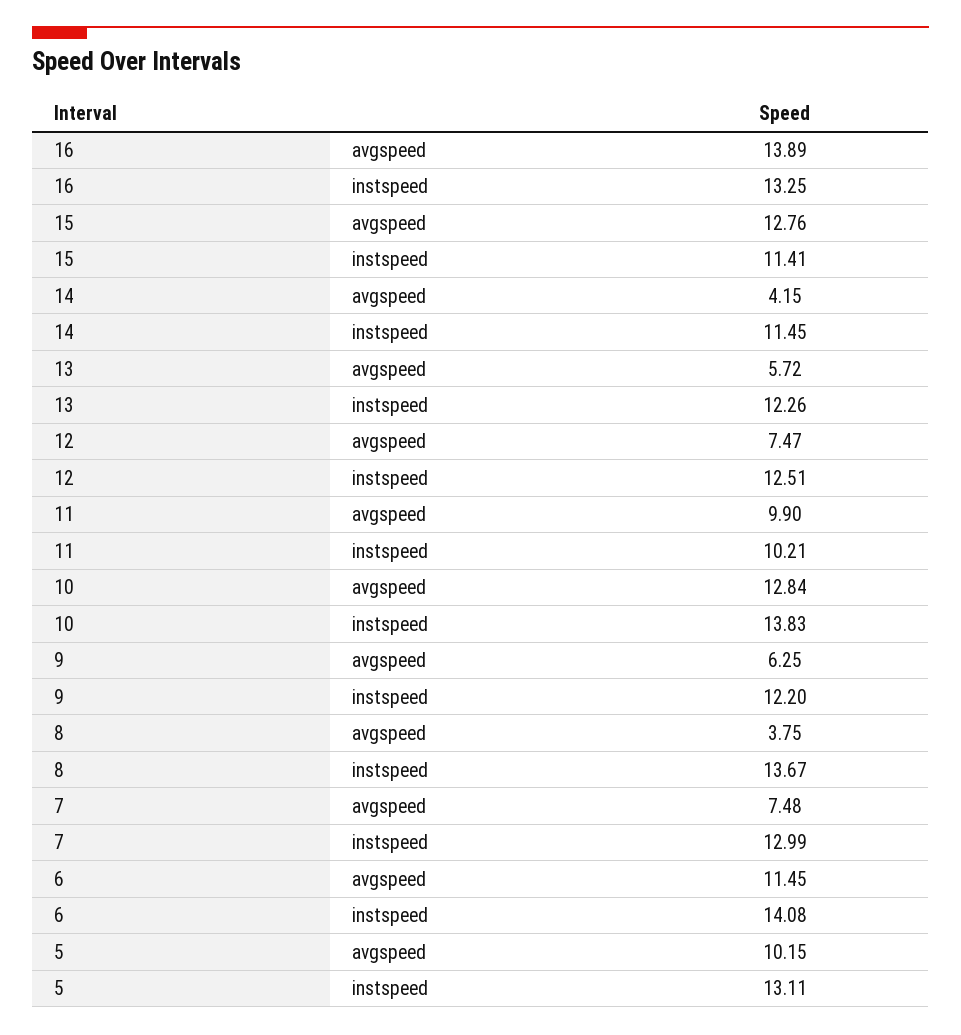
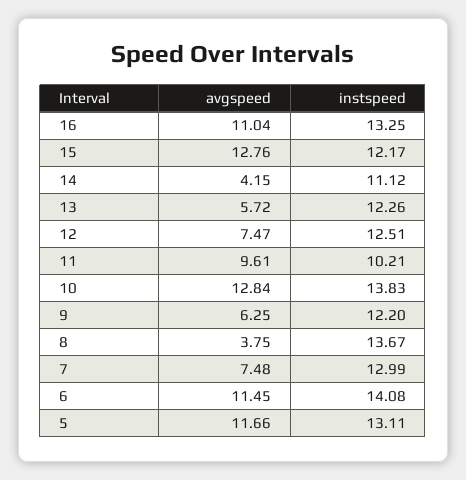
16, avgspeed: 13.89 -> 11.04
15, instspeed: 11.41 -> 12.17
14, instspeed: 11.45 -> 11.12
11, avgspeed: 9.9 -> 9.61
5, avgspeed: 10.15 -> 11.66

